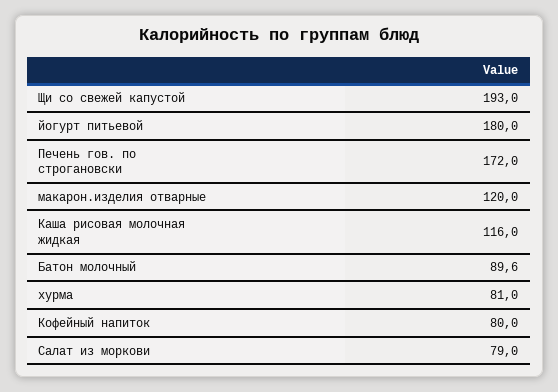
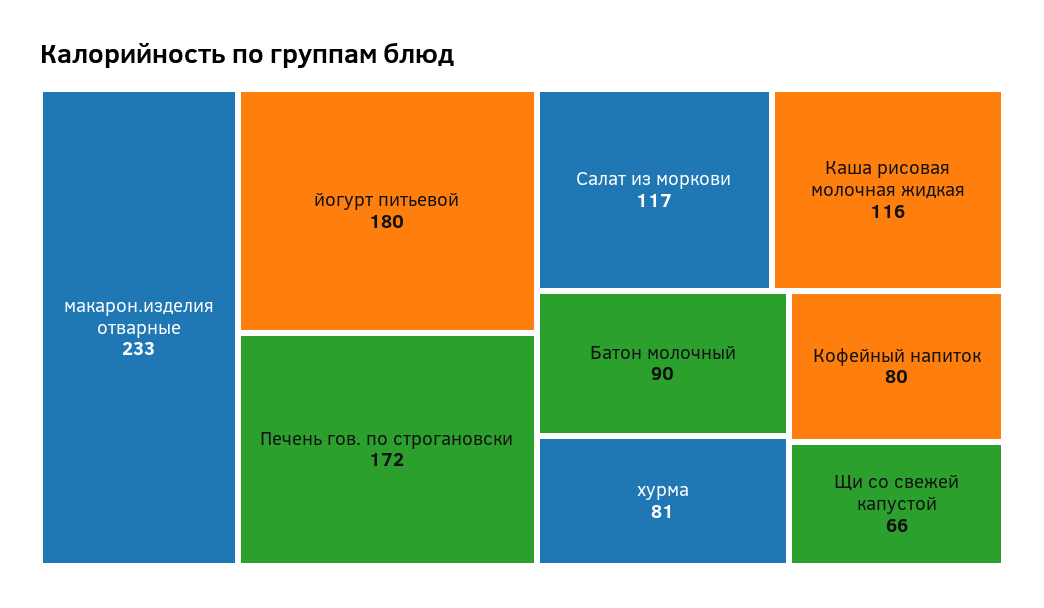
Щи со свежей капустой: 193 -> 66
макарон.изделия отварные: 120 -> 233
Салат из моркови: 79 -> 117

